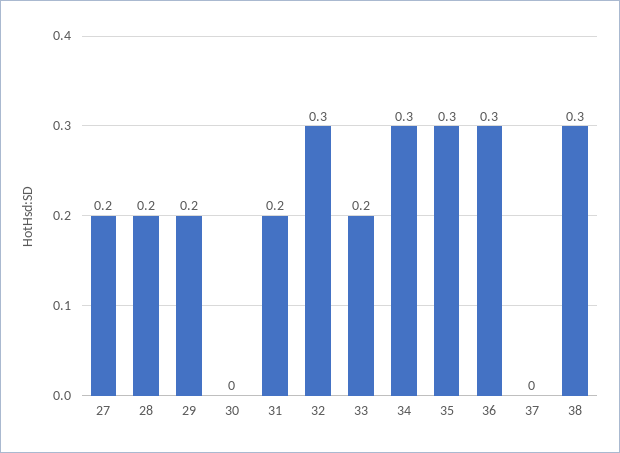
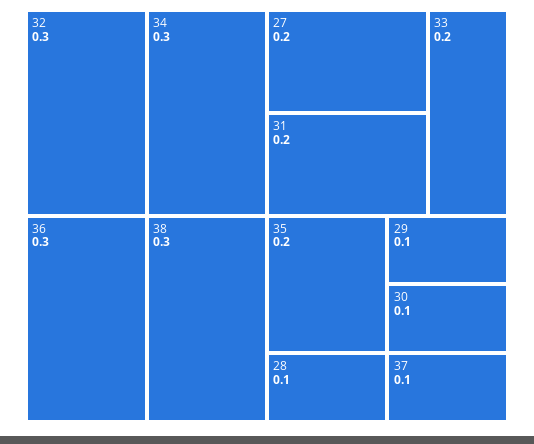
28: 0.2 -> 0.1
29: 0.2 -> 0.1
30: 0 -> 0.1
35: 0.3 -> 0.2
37: 0 -> 0.1

